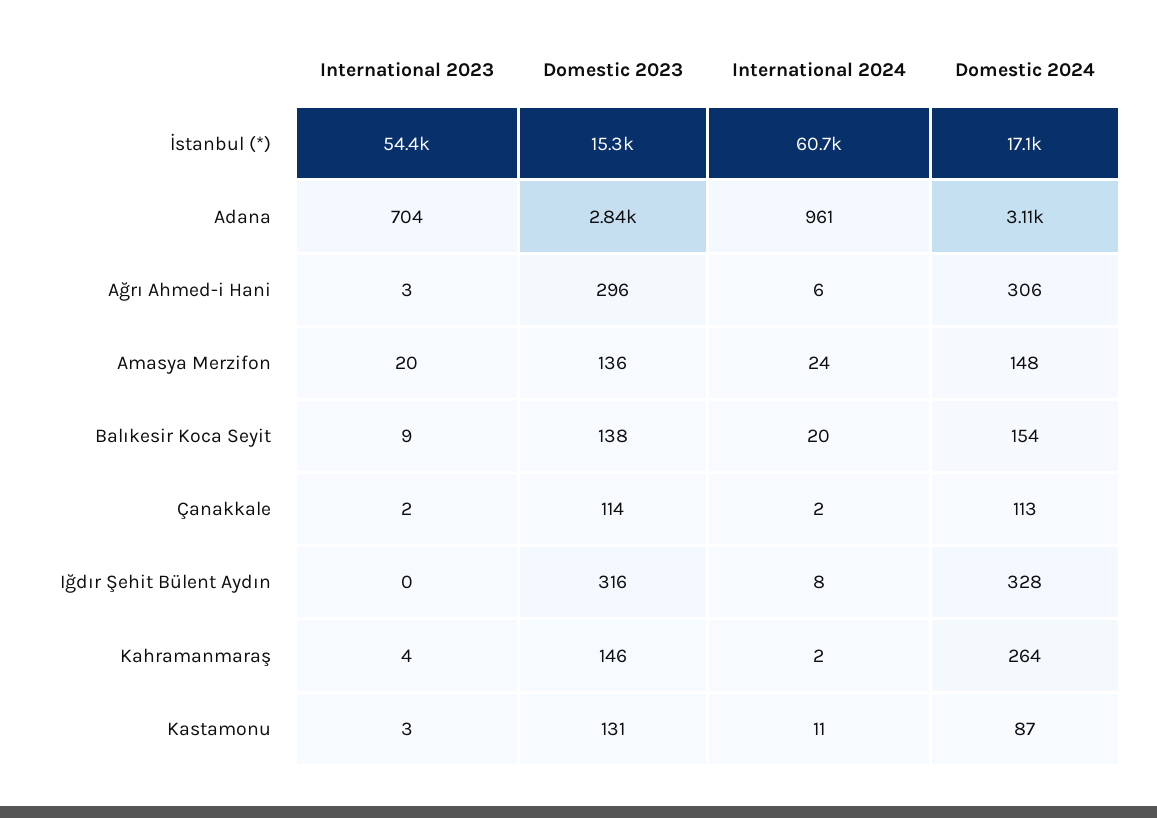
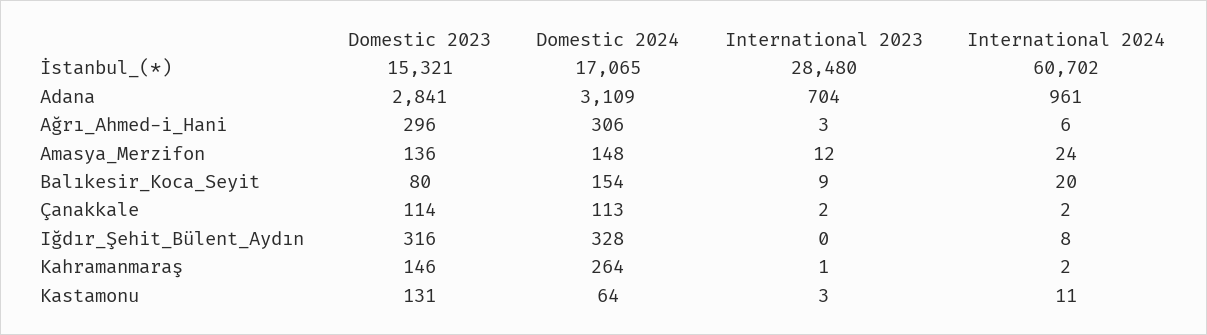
International 2023, İstanbul (*): 54400 -> 28480
International 2023, Amasya Merzifon: 20 -> 12
Domestic 2023, Balıkesir Koca Seyit: 138 -> 80
International 2023, Kahramanmaraş: 4 -> 1
Domestic 2024, Kastamonu: 87 -> 64

